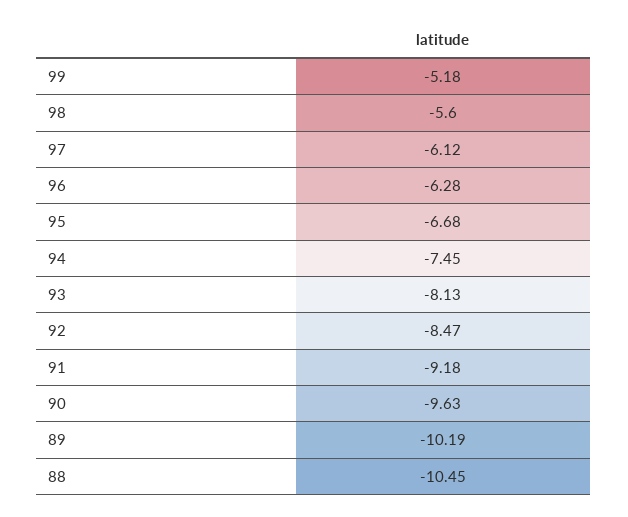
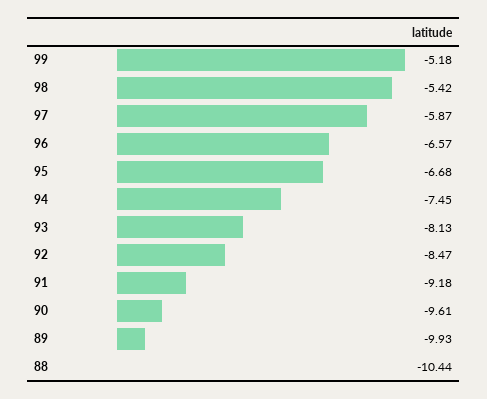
98: -5.6 -> -5.42
97: -6.12 -> -5.87
96: -6.28 -> -6.57
90: -9.63 -> -9.61
89: -10.19 -> -9.93
88: -10.45 -> -10.44

